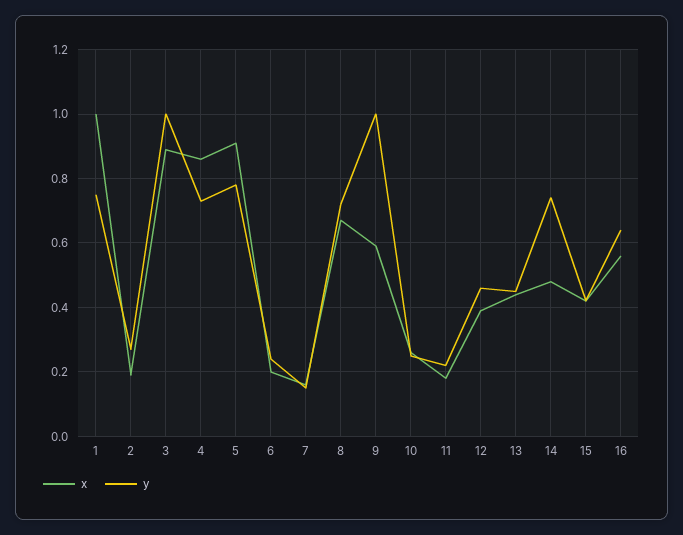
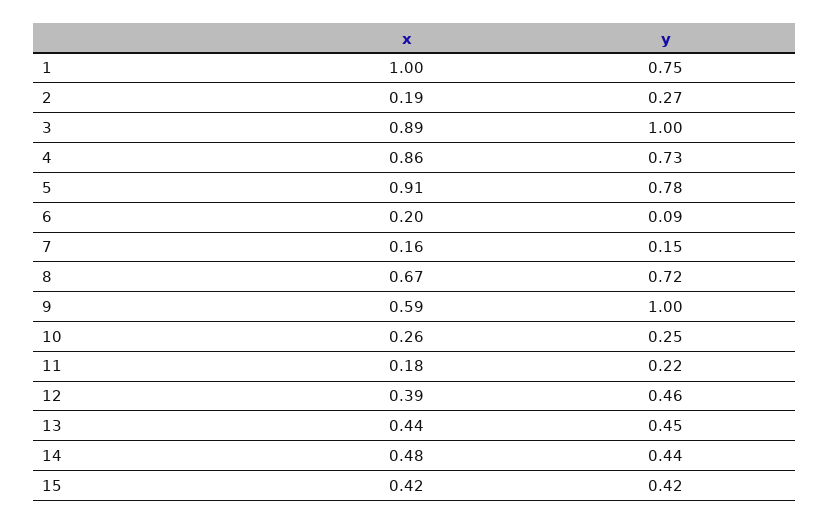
y, 6: 0.25 -> 0.09
y, 14: 0.75 -> 0.44
x, 16: 0.55 -> none
y, 16: 0.65 -> none

